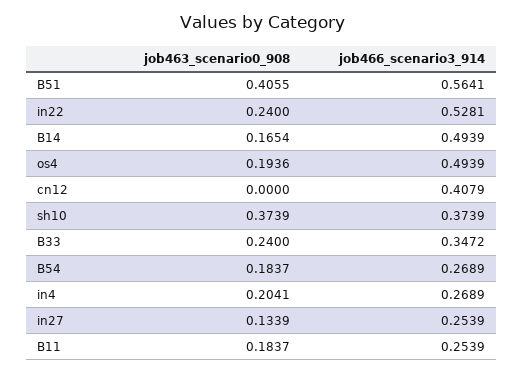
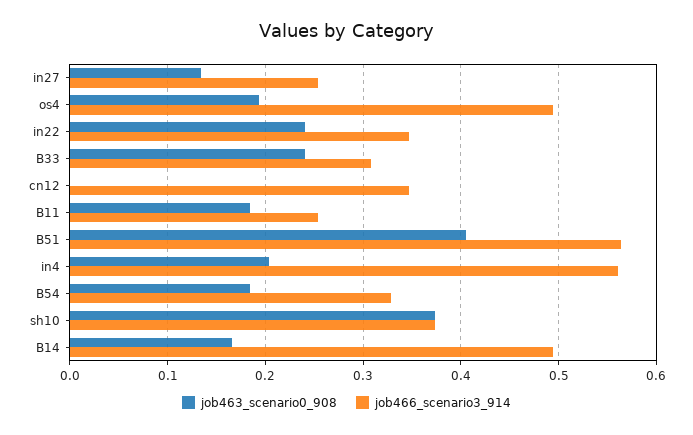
job466_scenario3_914, in22: 0.5281 -> 0.35
job466_scenario3_914, cn12: 0.4079 -> 0.35
job466_scenario3_914, B33: 0.3472 -> 0.31
job466_scenario3_914, B54: 0.2689 -> 0.33
job466_scenario3_914, in4: 0.2689 -> 0.56

